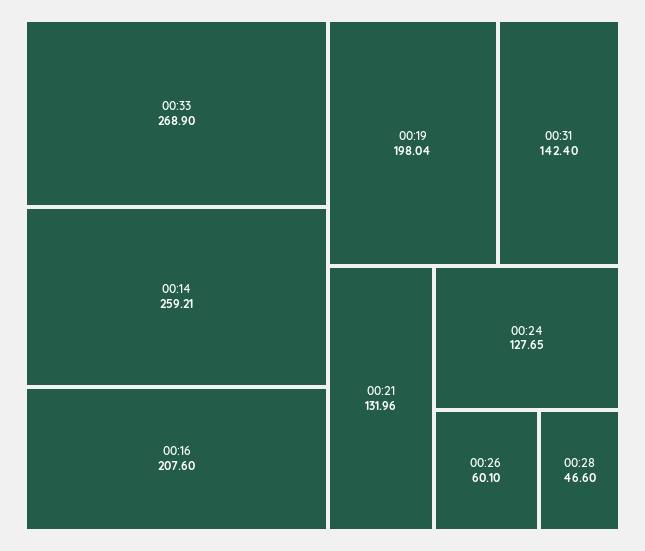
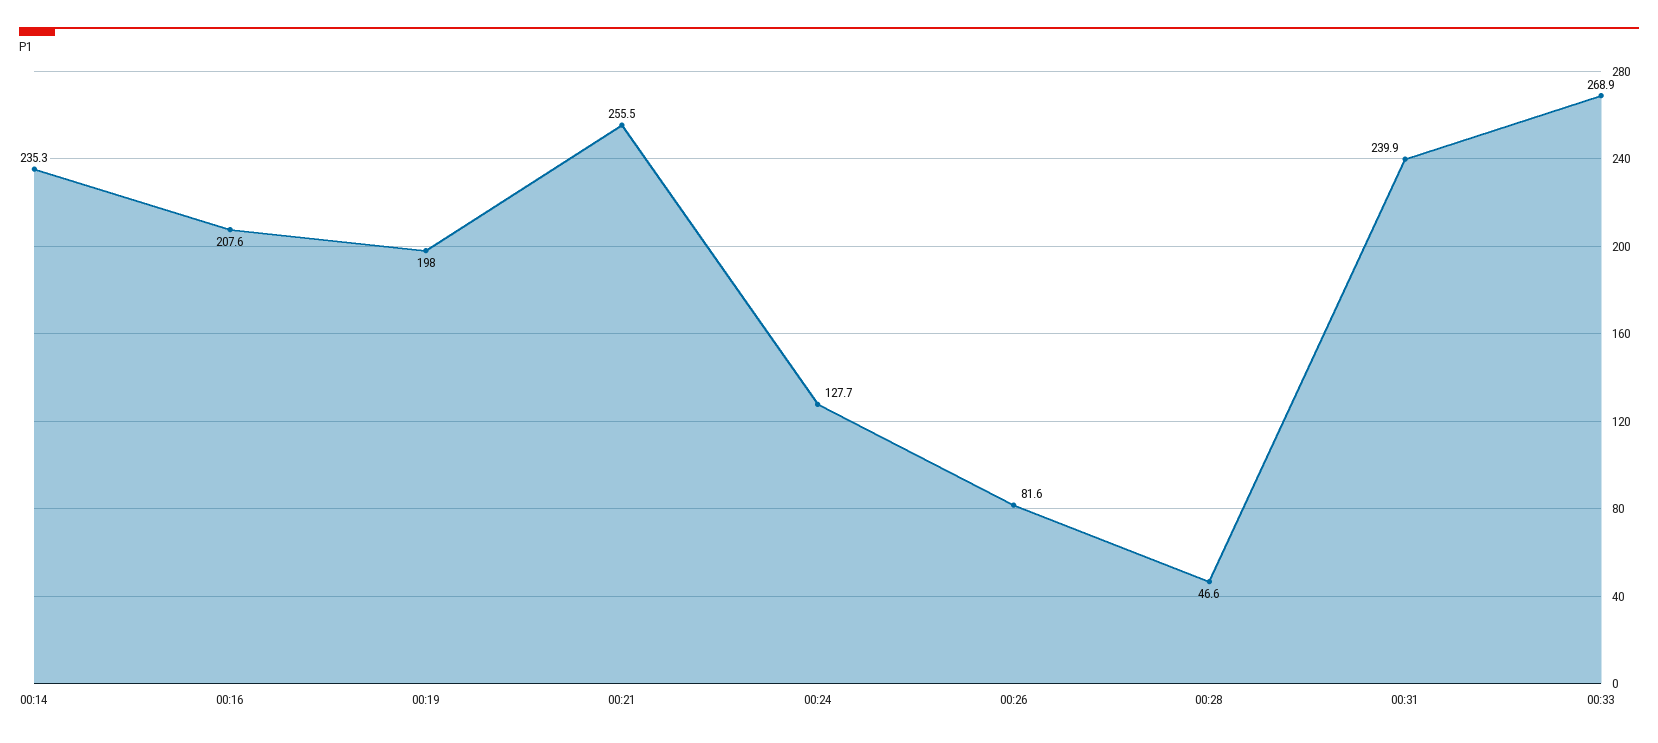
00:14: 259.21 -> 235.3
00:31: 142.4 -> 239.9
00:21: 131.96 -> 255.5
00:26: 60.1 -> 81.6

